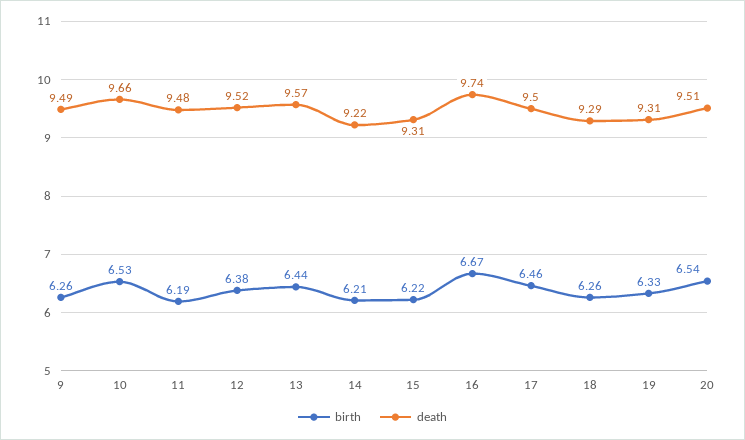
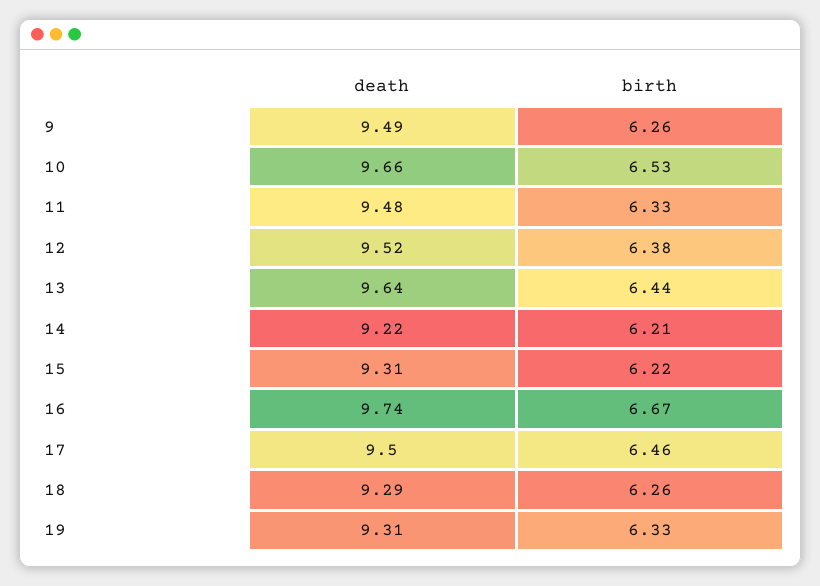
birth, 11: 6.19 -> 6.33
death, 13: 9.57 -> 9.64
birth, 20: 6.54 -> none
death, 20: 9.51 -> none

